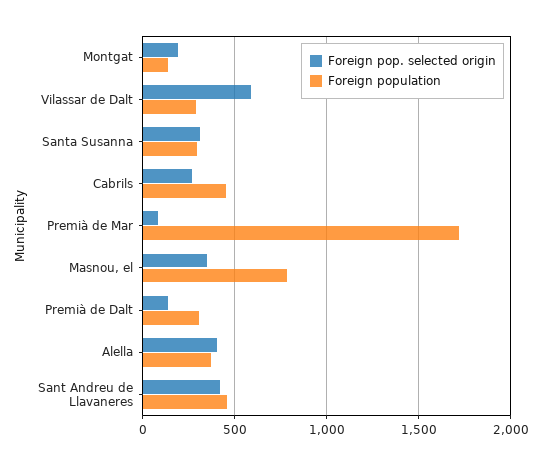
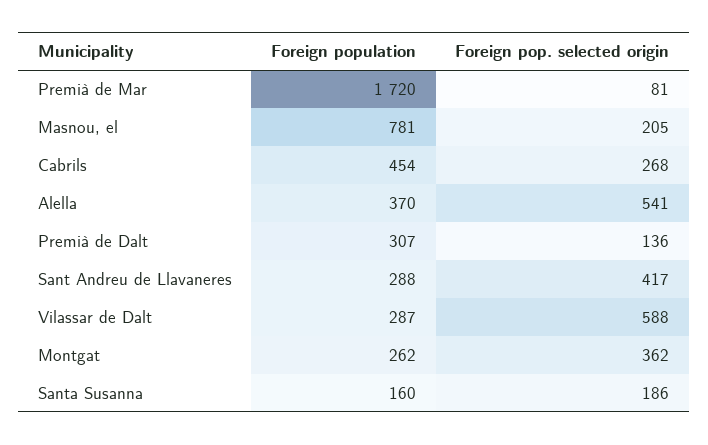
Foreign pop. selected origin, Montgat: 200 -> 362
Foreign population, Montgat: 150 -> 262
Foreign pop. selected origin, Santa Susanna: 300 -> 186
Foreign population, Santa Susanna: 300 -> 160
Foreign pop. selected origin, Masnou, el: 350 -> 205
Foreign pop. selected origin, Alella: 400 -> 541
Foreign population, Sant Andreu de Llavaneres: 450 -> 288

